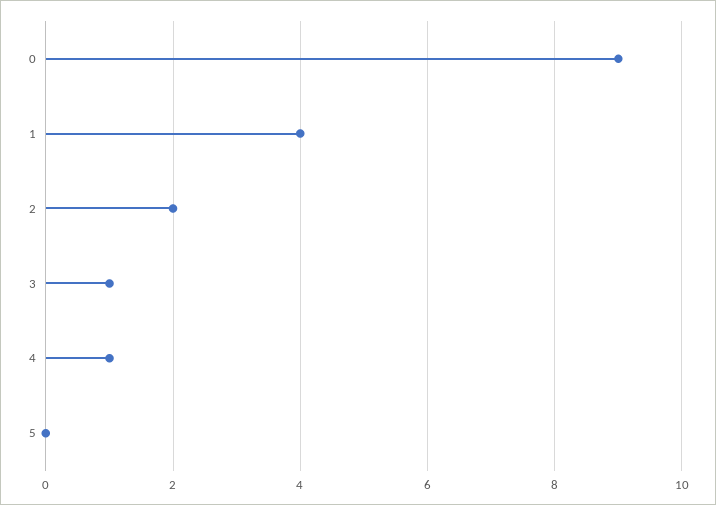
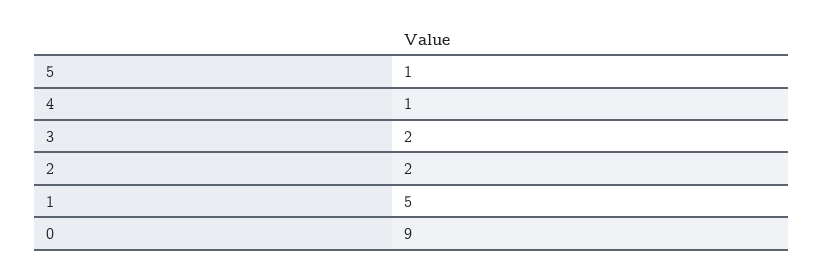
1: 4 -> 5
3: 1 -> 2
5: 0 -> 1

